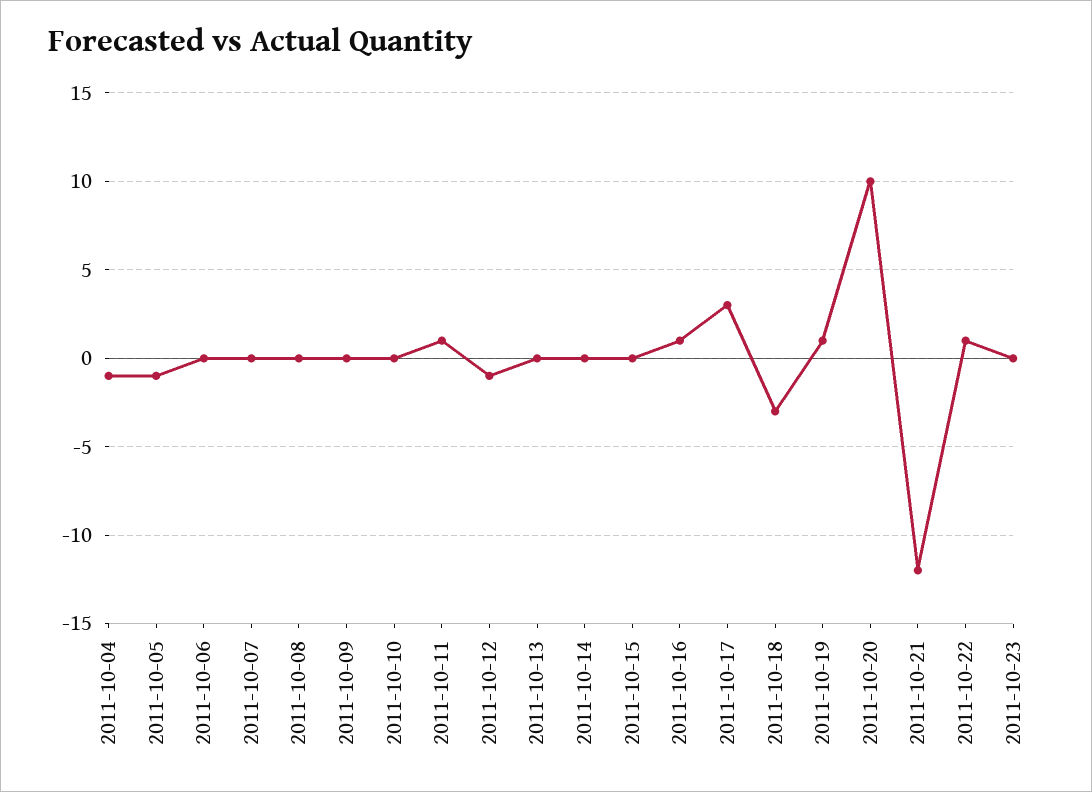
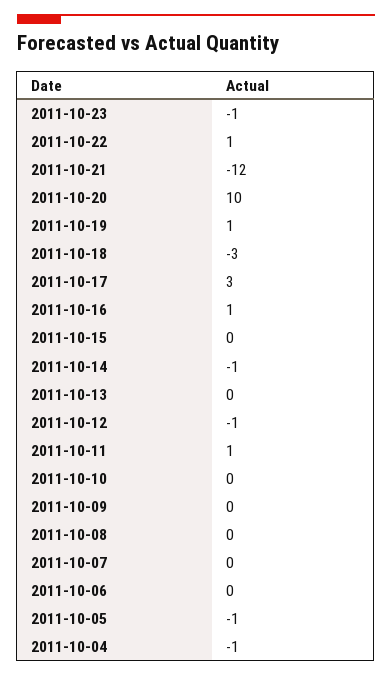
2011-10-14: 0 -> -1
2011-10-23: 0 -> -1

